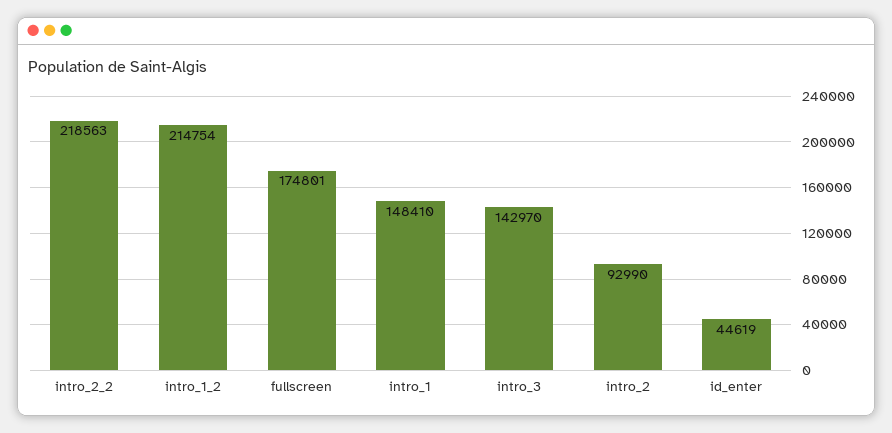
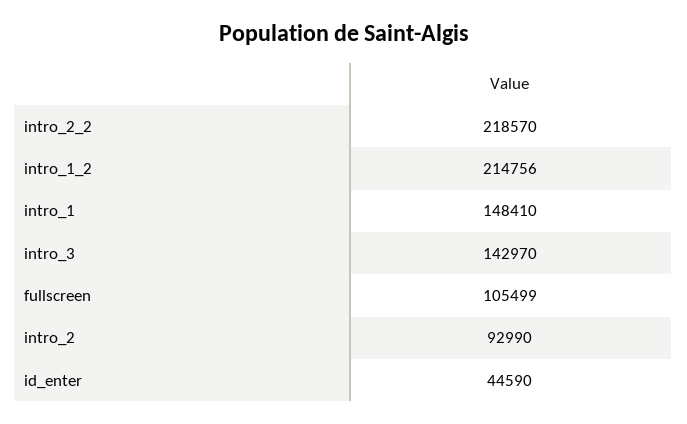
intro_2_2: 218563 -> 218570
intro_1_2: 214754 -> 214756
fullscreen: 174801 -> 105499
id_enter: 44619 -> 44590

